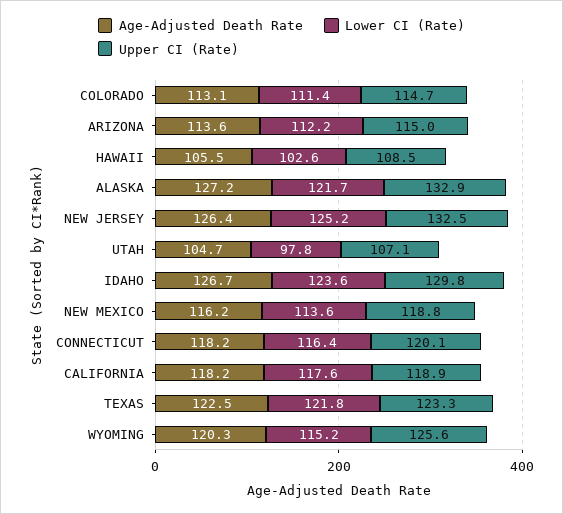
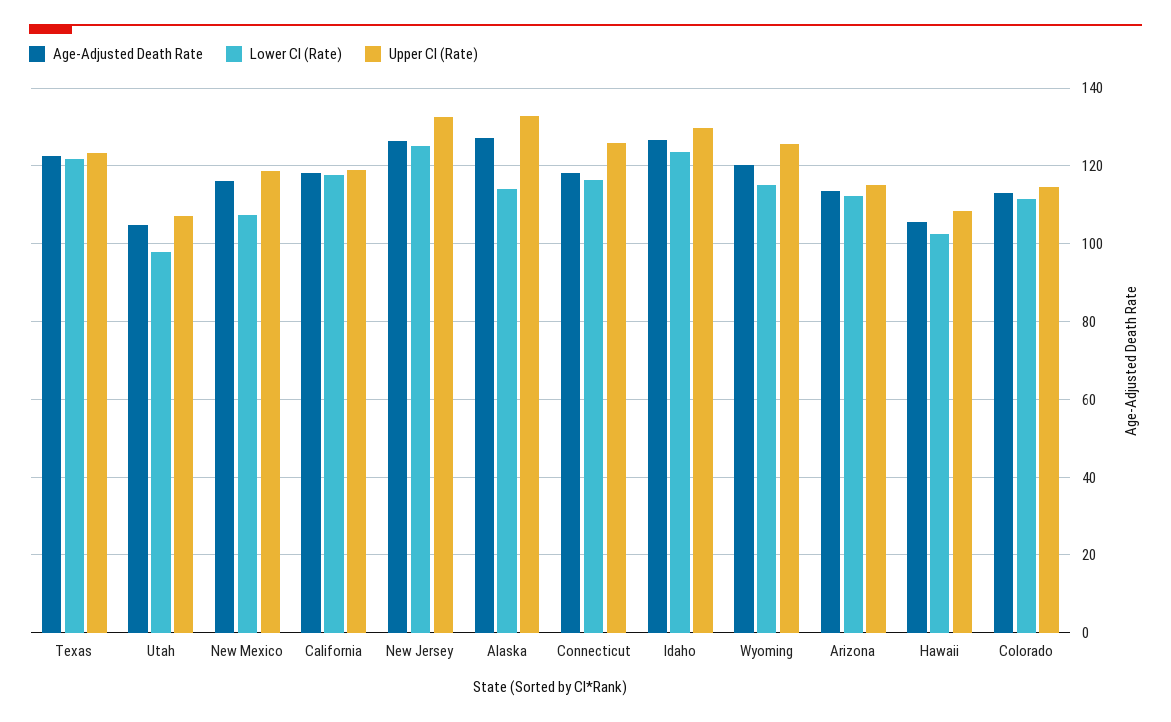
Lower CI (Rate), ALASKA: 121.7 -> 114
Lower CI (Rate), NEW MEXICO: 113.6 -> 108
Upper CI (Rate), CONNECTICUT: 120.1 -> 126

